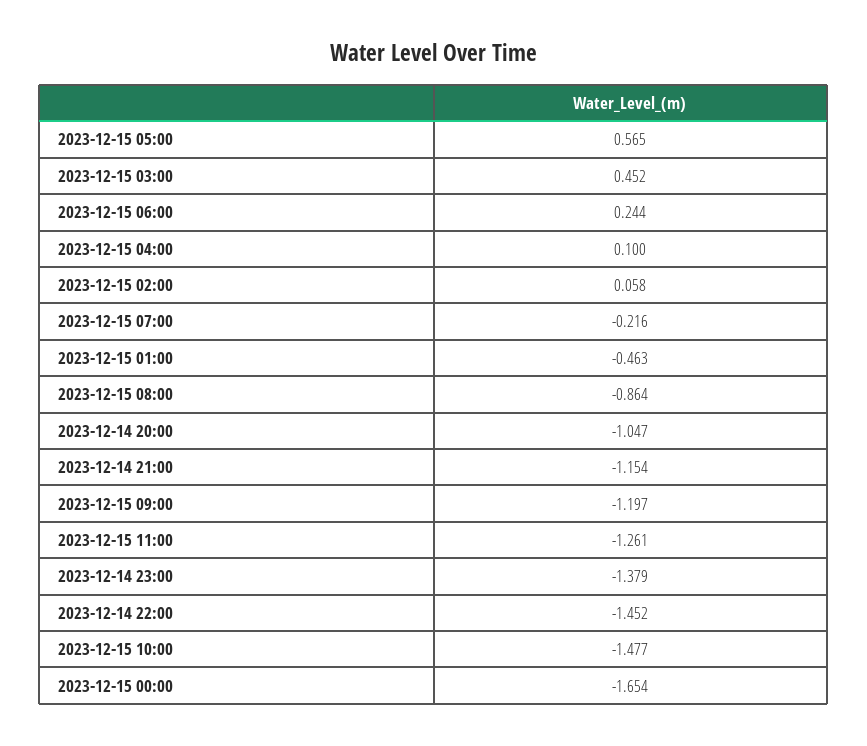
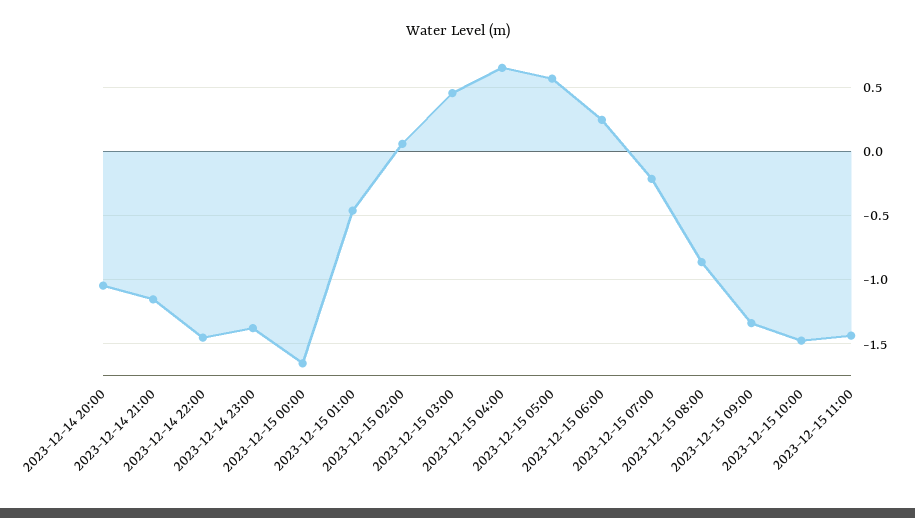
2023-12-15 04:00: 0.1 -> 0.65
2023-12-15 09:00: -1.197 -> -1.35
2023-12-15 11:00: -1.261 -> -1.45

